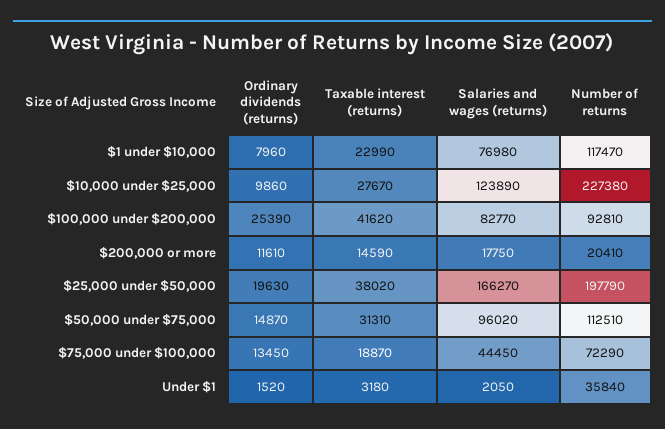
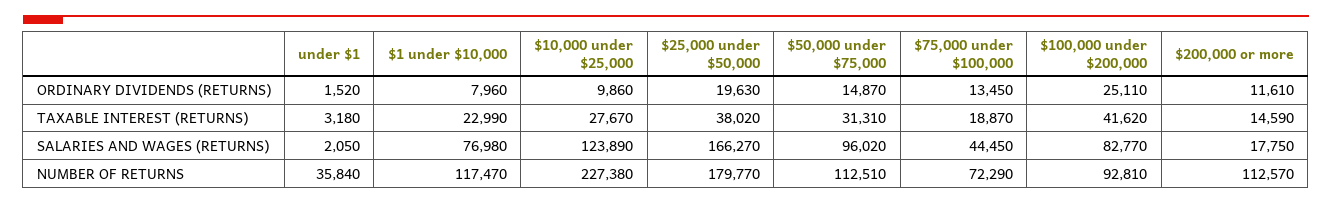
Ordinary dividends (returns), $100,000 under $200,000: 25390 -> 25110
Number of returns, $200,000 or more: 20410 -> 112570
Number of returns, $25,000 under $50,000: 197790 -> 179770

